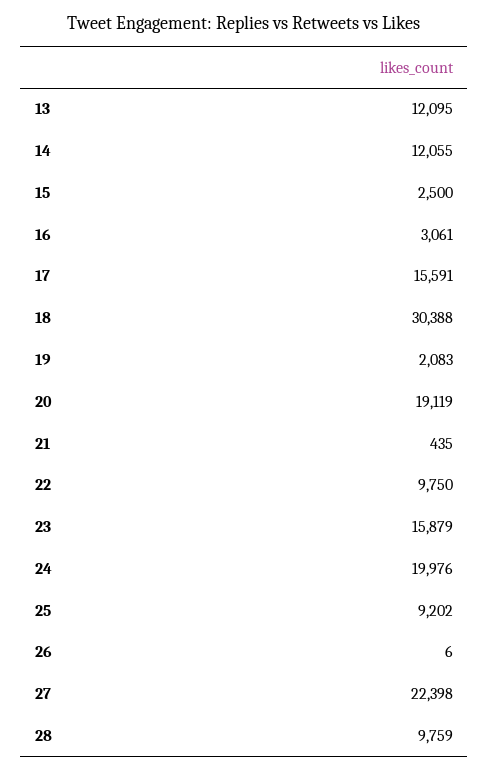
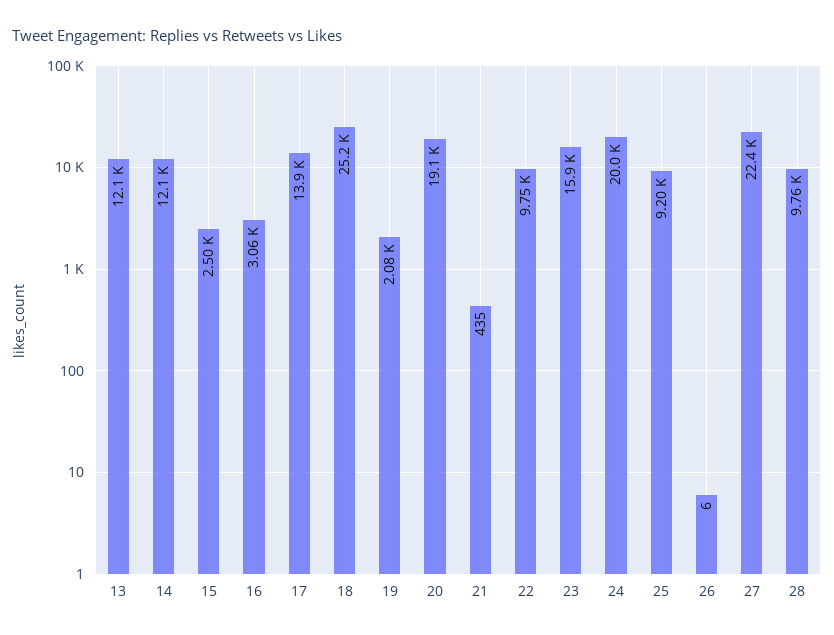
17: 15591 -> 13900
18: 30388 -> 25200

